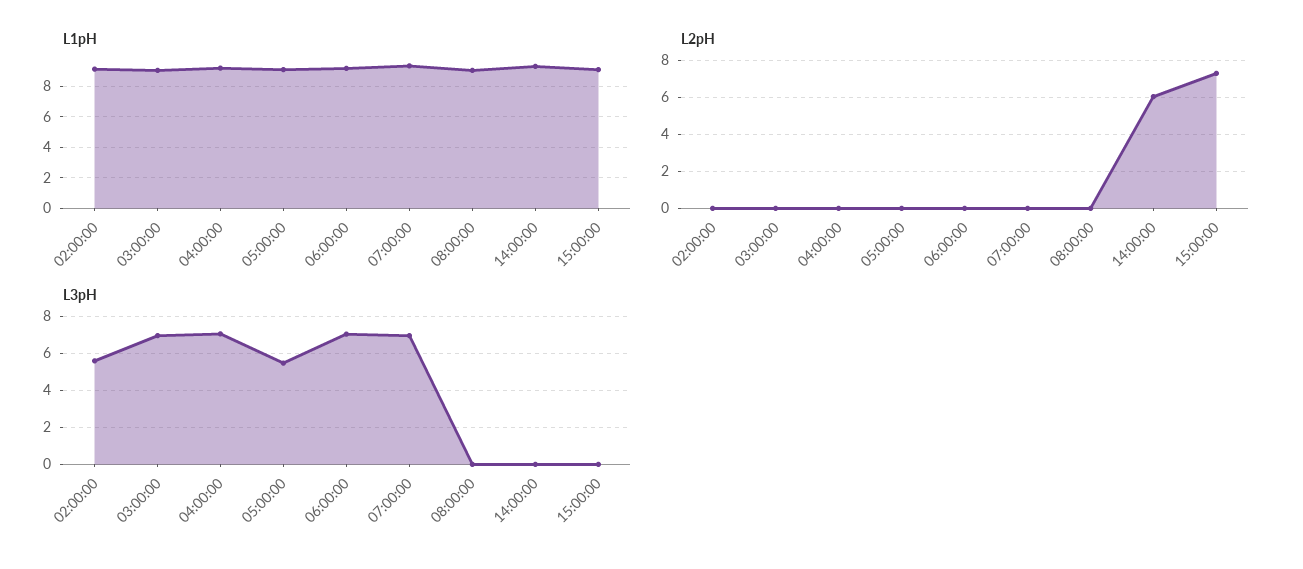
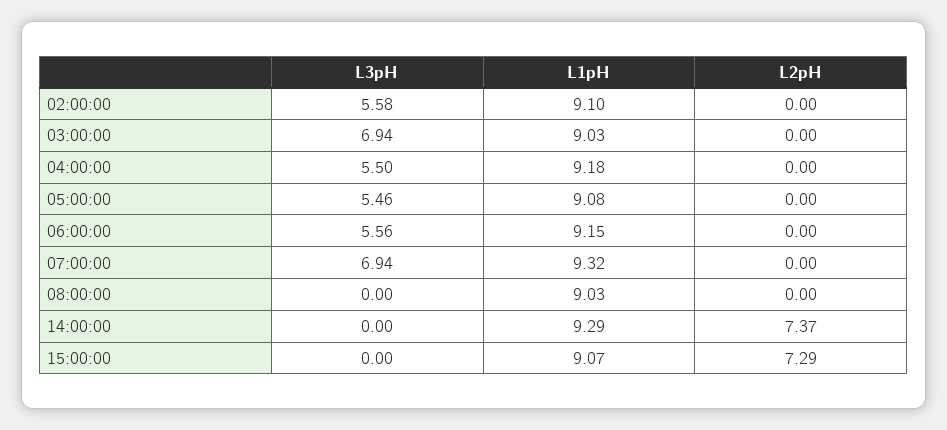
L2pH, 14:00:00: 6 -> 7.37
L3pH, 04:00:00: 7 -> 5.5
L3pH, 06:00:00: 7 -> 5.56

